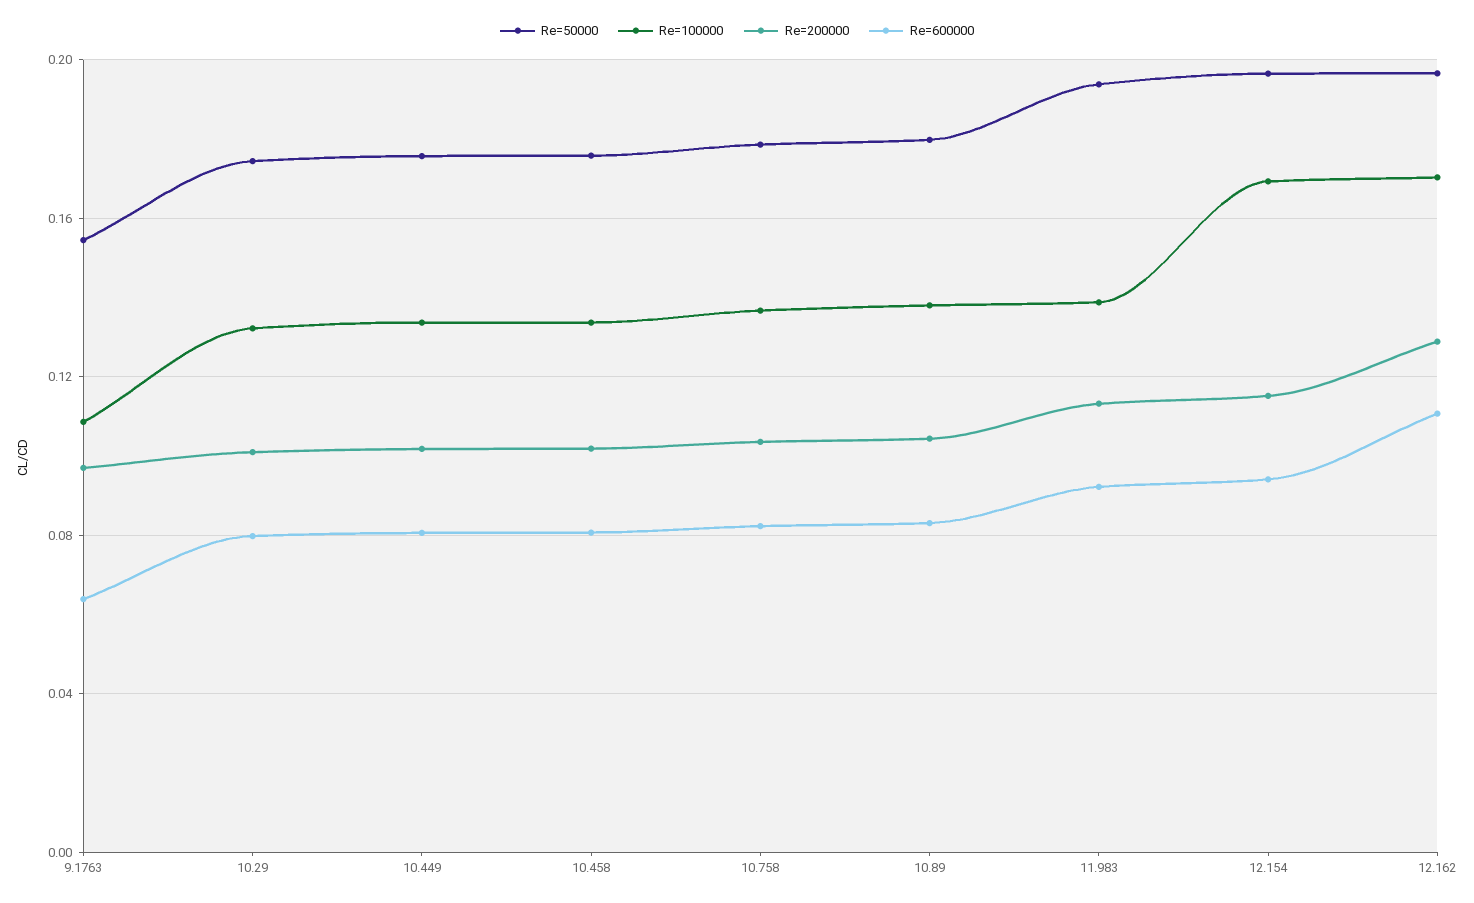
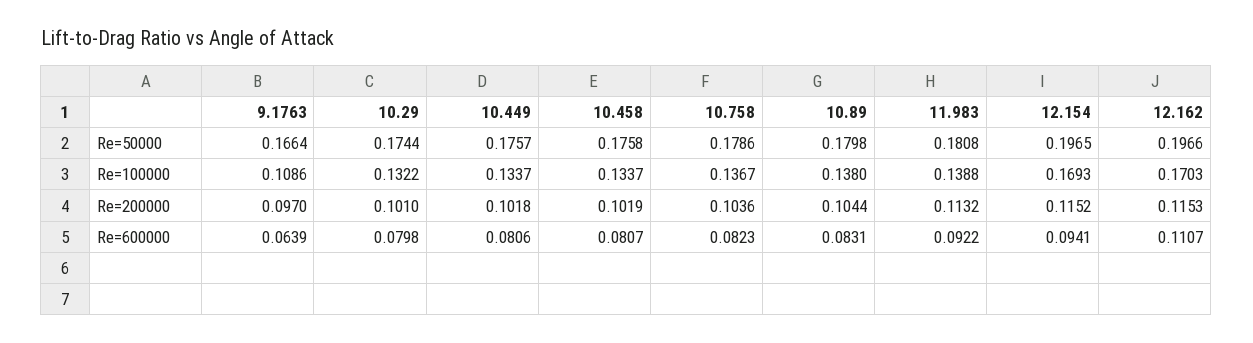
Re=50000, 9.1763: 0.155 -> 0.1664
Re=50000, 11.983: 0.195 -> 0.1808
Re=200000, 12.162: 0.13 -> 0.1153

